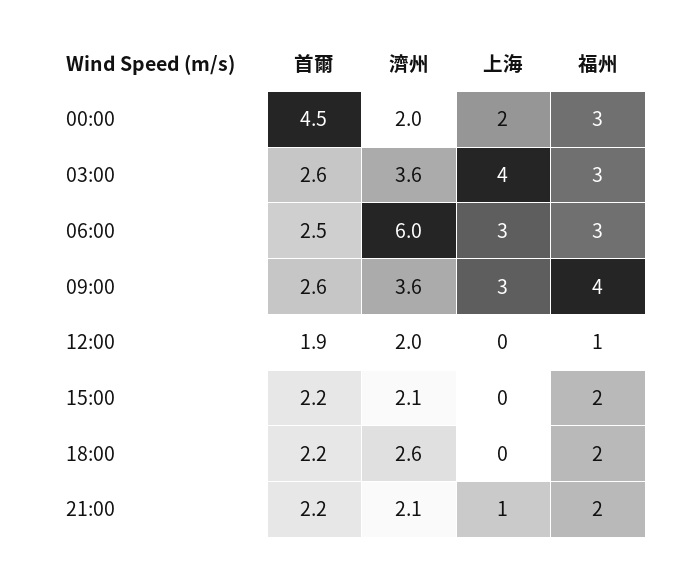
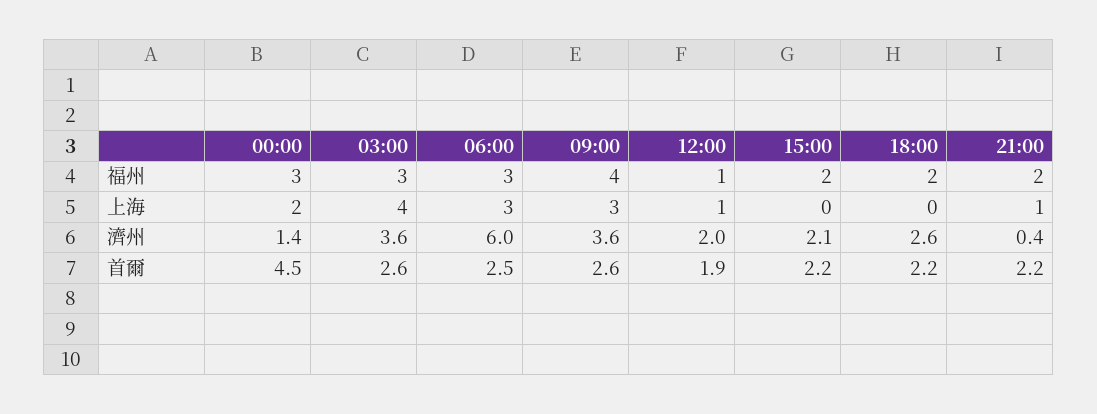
濟州, 00:00: 2 -> 1.4
上海, 12:00: 0 -> 1
濟州, 21:00: 2.1 -> 0.4

